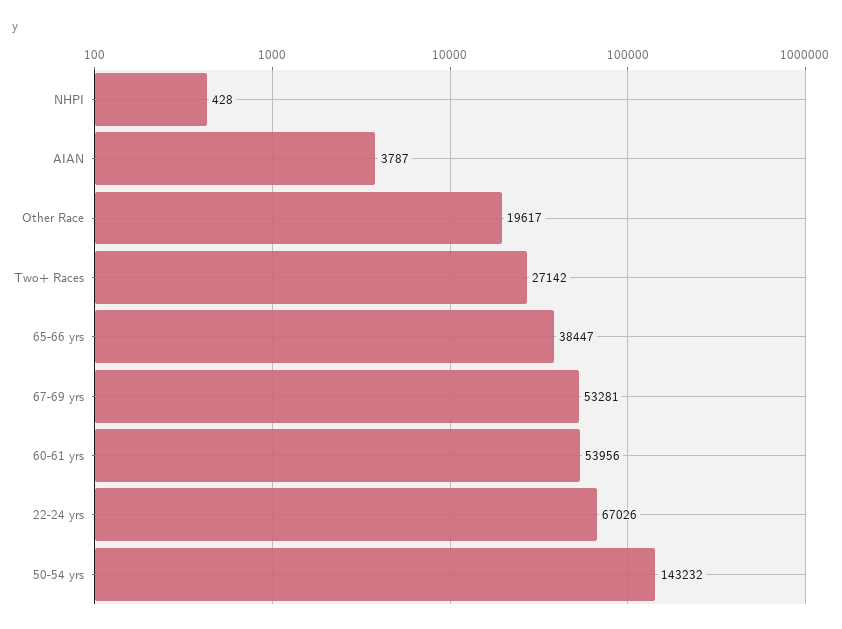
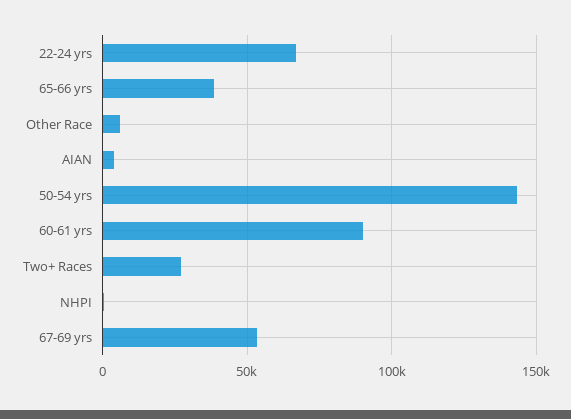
Other Race: 19617 -> 5000
60-61 yrs: 53956 -> 90000

